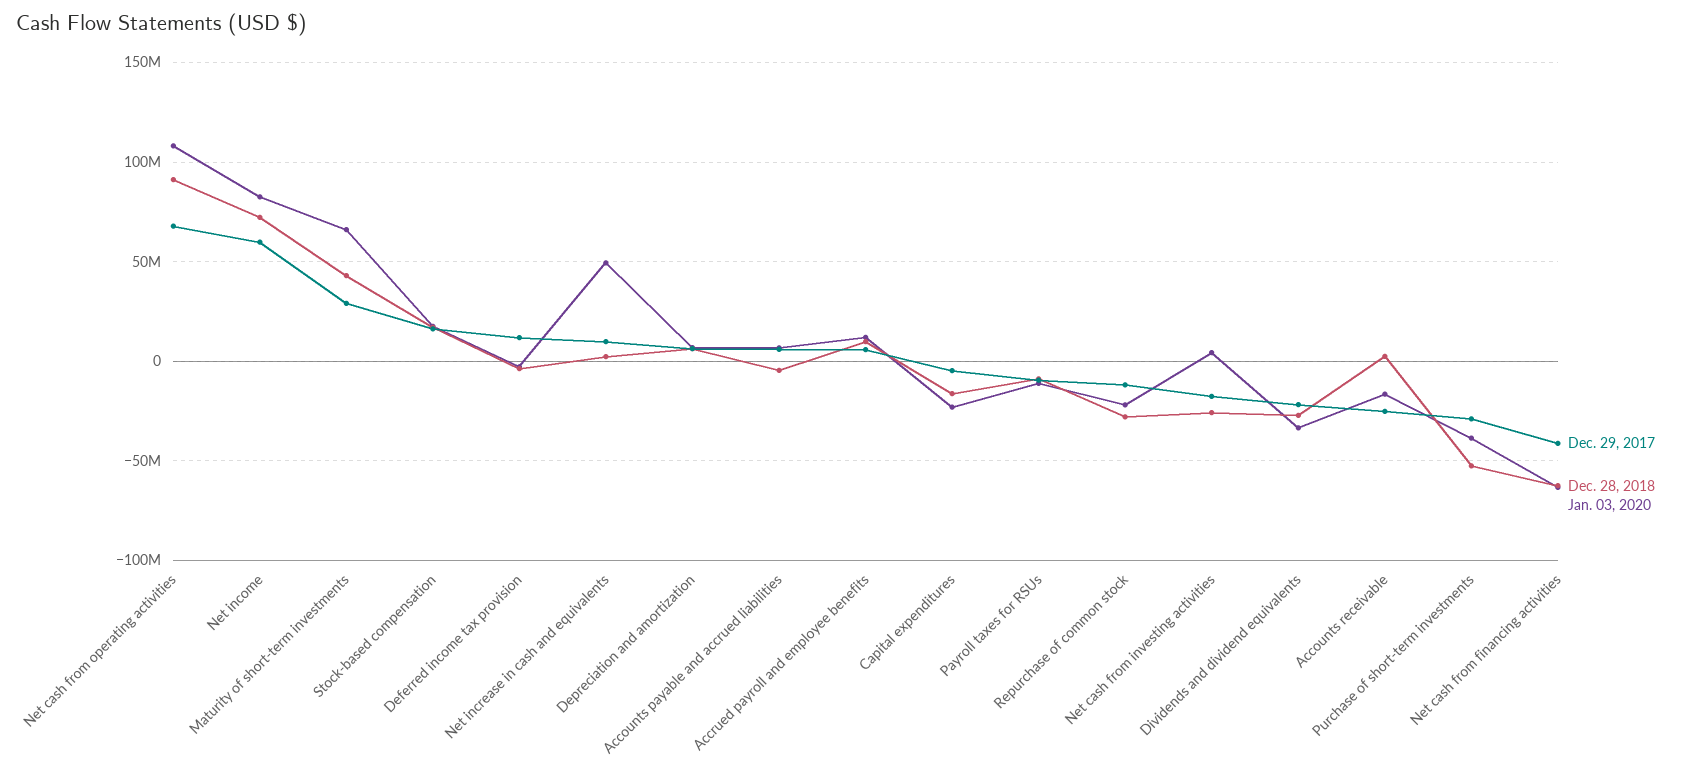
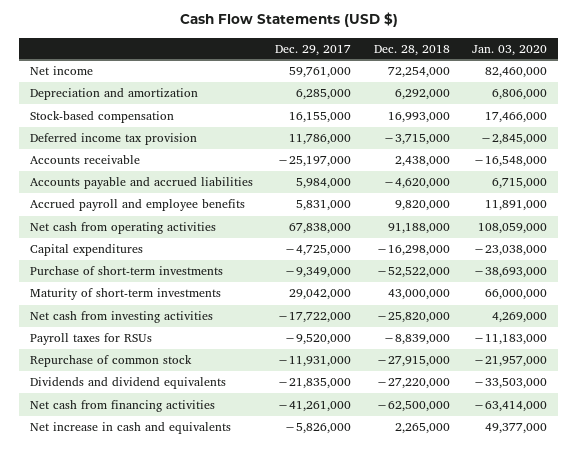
Dec. 29, 2017, Net increase in cash and equivalents: 10000000 -> -5826000
Dec. 29, 2017, Purchase of short-term investments: -30000000 -> -9349000

